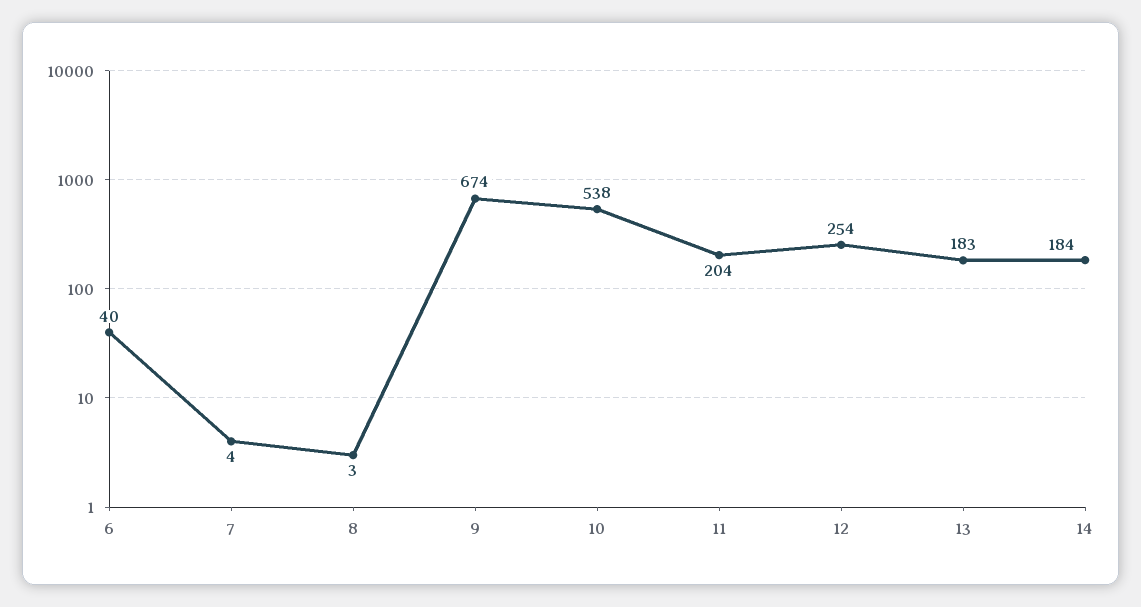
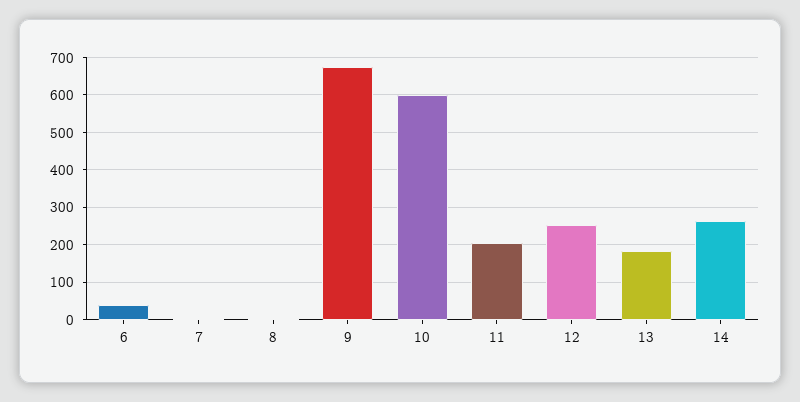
10: 538 -> 600
14: 184 -> 260

